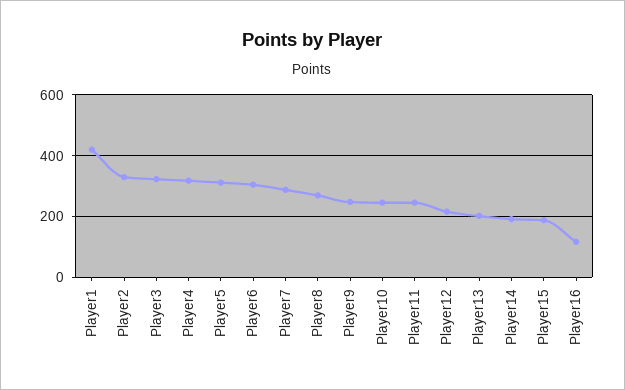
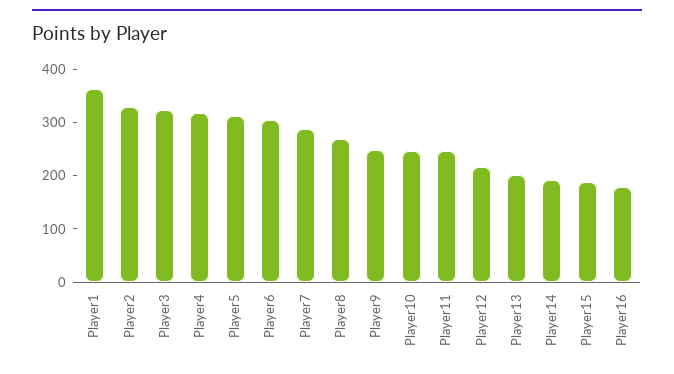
Player1: 420 -> 360
Player16: 120 -> 180

